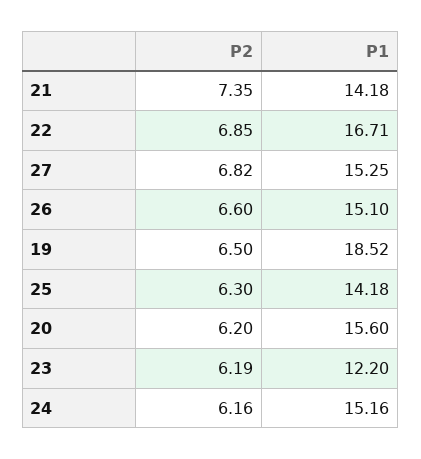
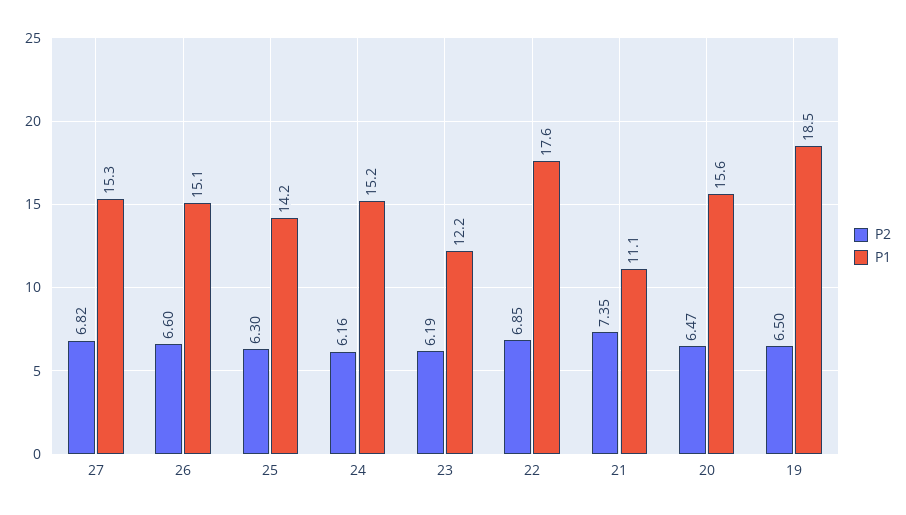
P1, 21: 14.18 -> 11.1
P1, 22: 16.71 -> 17.6
P2, 20: 6.2 -> 6.47

